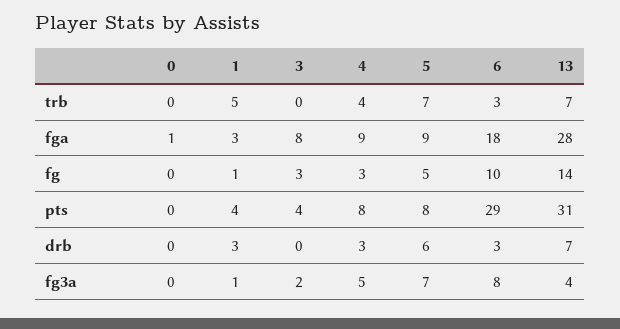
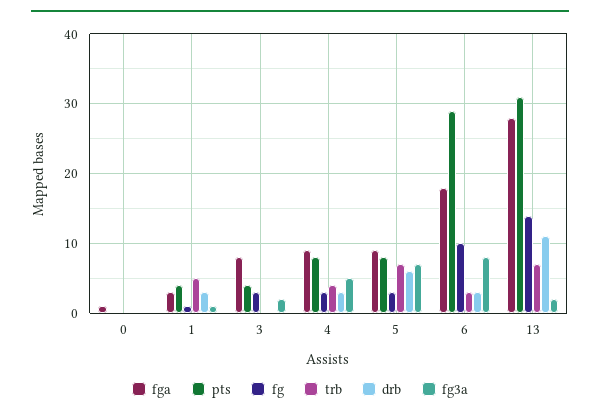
fg, 5: 5 -> 3
drb, 13: 7 -> 11
fg3a, 13: 4 -> 2

